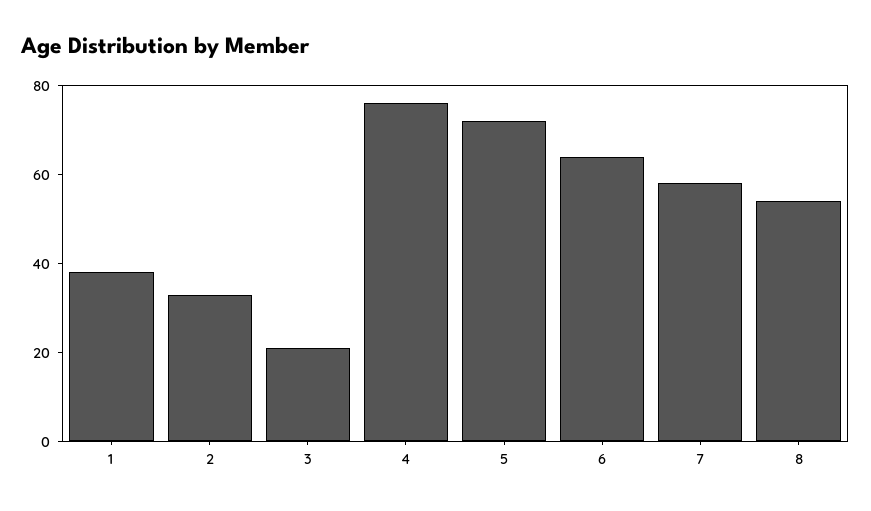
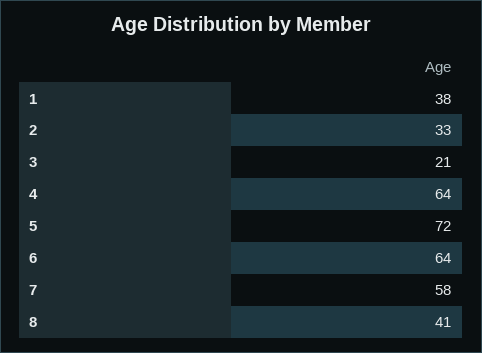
4: 75 -> 64
8: 55 -> 41

